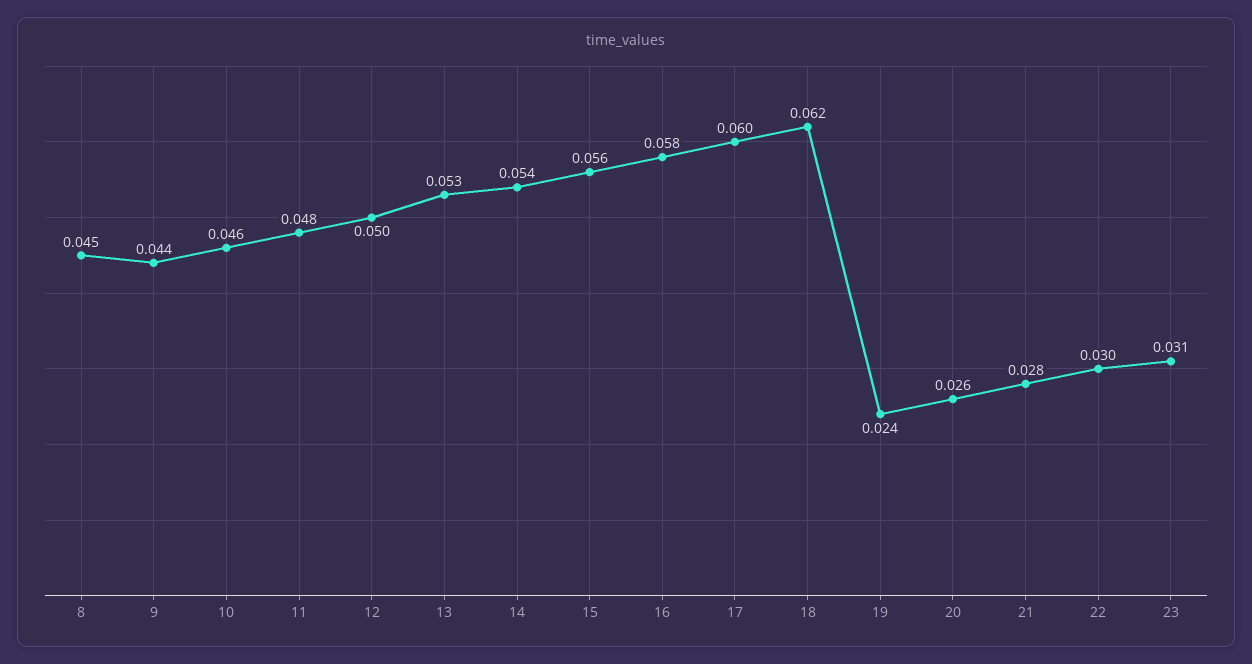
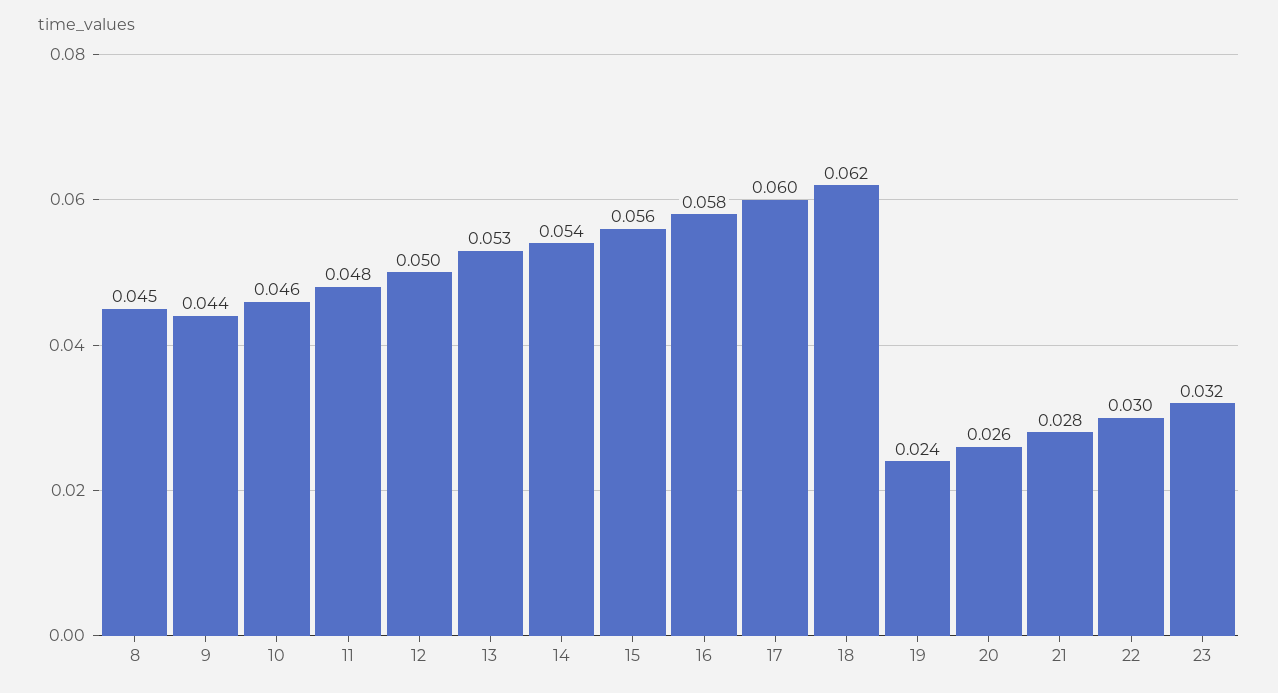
23: 0.031 -> 0.032

